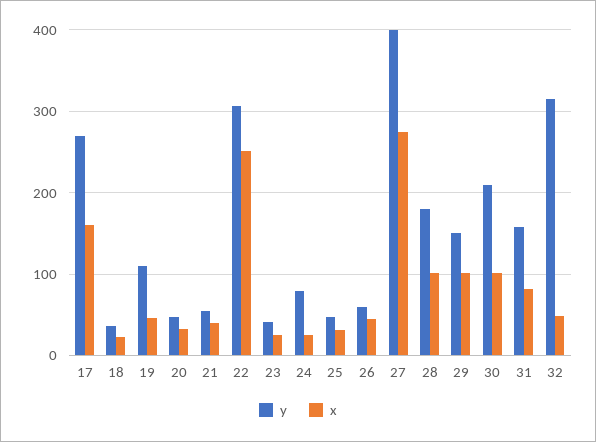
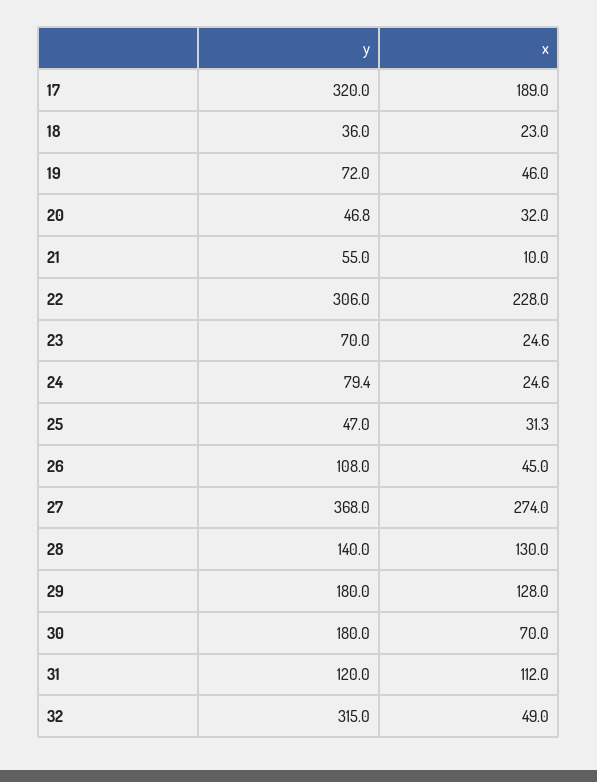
y, 17: 270 -> 320
x, 17: 160 -> 189
y, 19: 110 -> 72
x, 21: 40 -> 10
x, 22: 250 -> 228
y, 23: 40 -> 70
y, 26: 60 -> 108
y, 27: 400 -> 368
y, 28: 180 -> 140
x, 28: 100 -> 130
y, 29: 150 -> 180
x, 29: 100 -> 128
y, 30: 210 -> 180
x, 30: 100 -> 70
y, 31: 160 -> 120
x, 31: 80 -> 112

